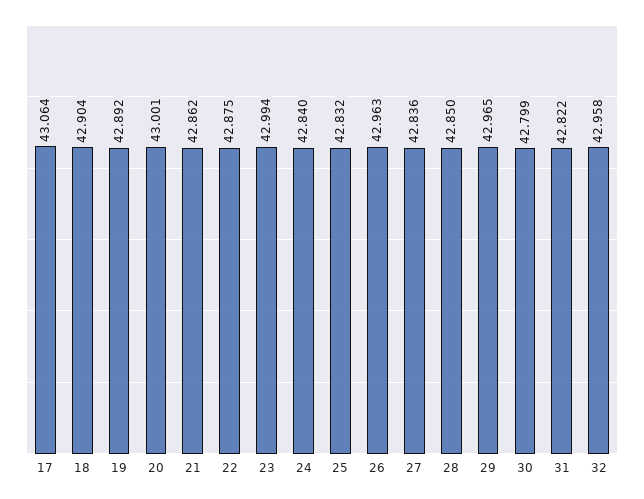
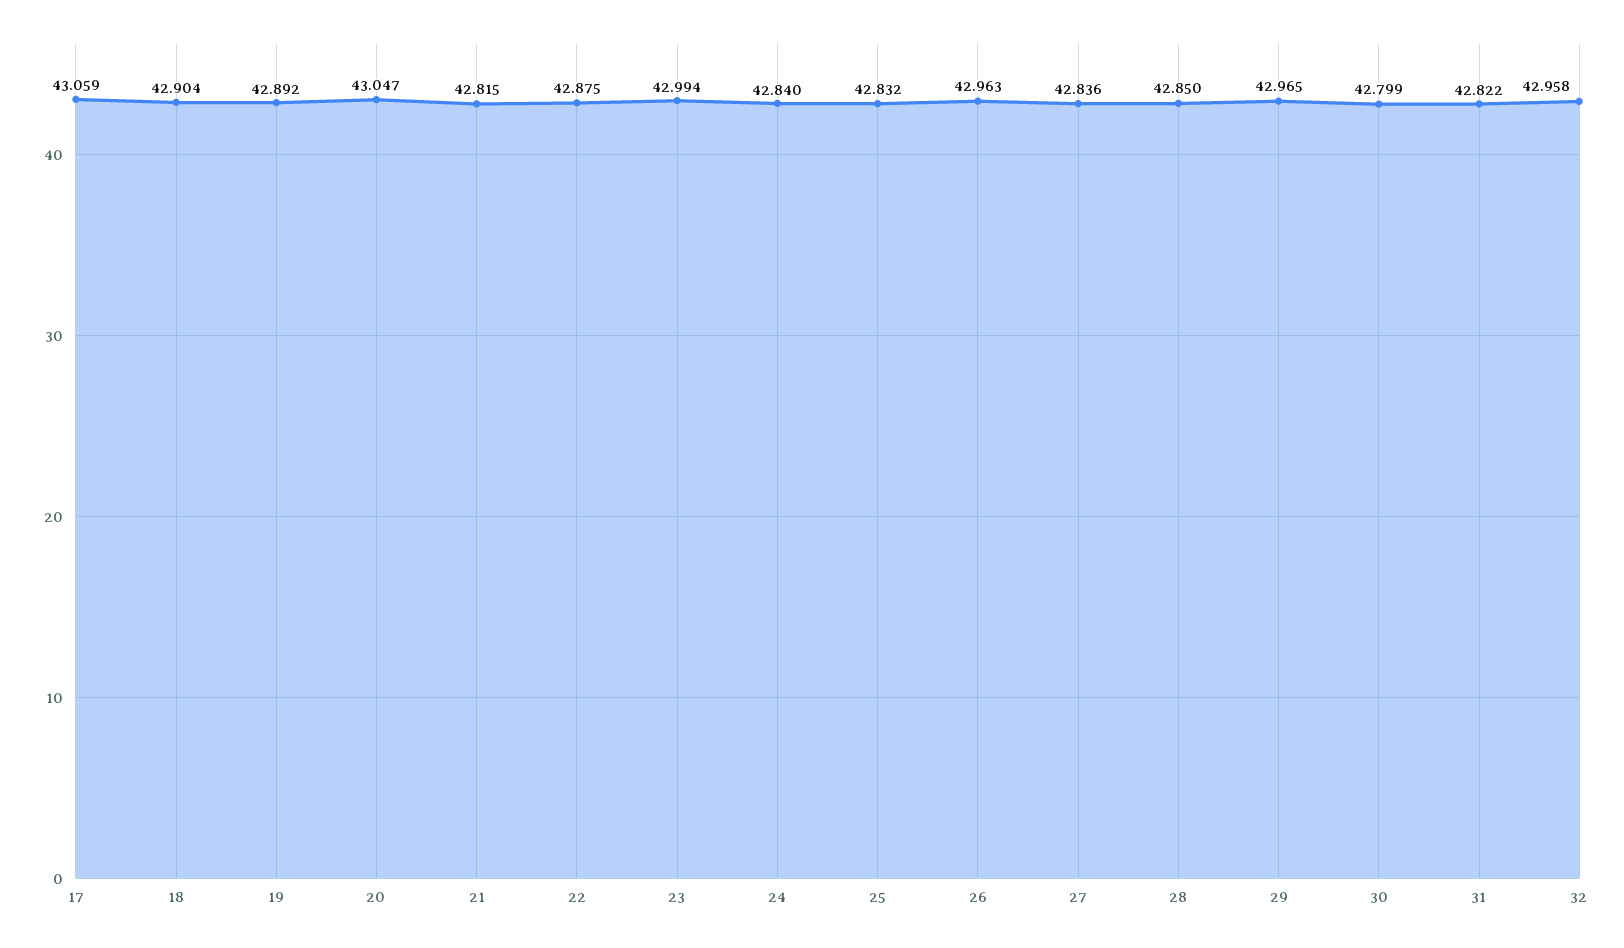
17: 43.064 -> 43.059
20: 43.001 -> 43.047
21: 42.862 -> 42.815

